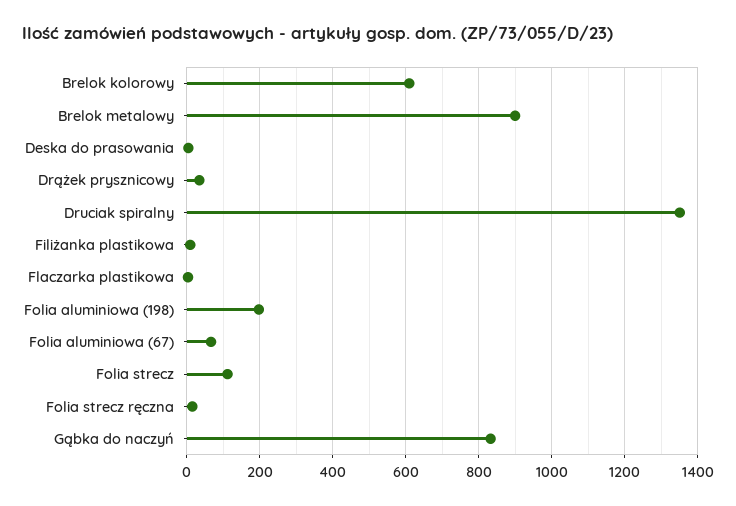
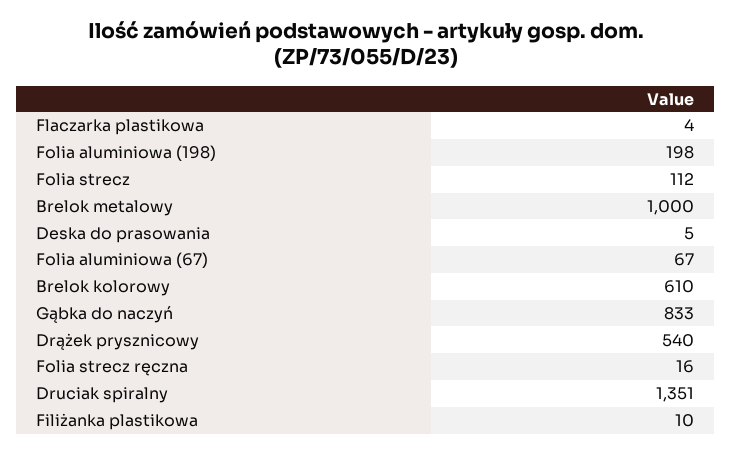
Brelok metalowy: 900 -> 1000
Drążek prysznicowy: 40 -> 540

